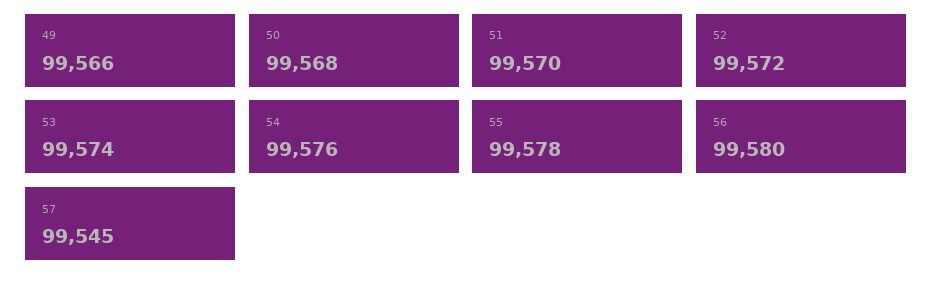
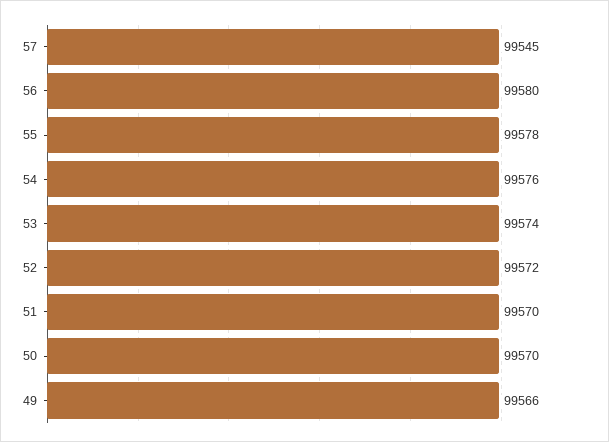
50: 99568 -> 99570

